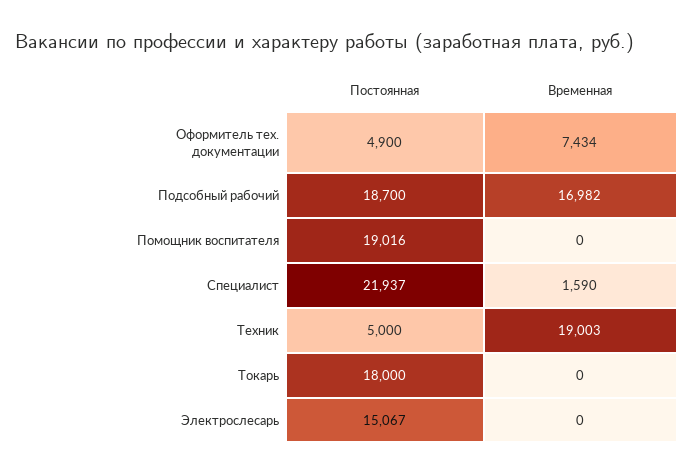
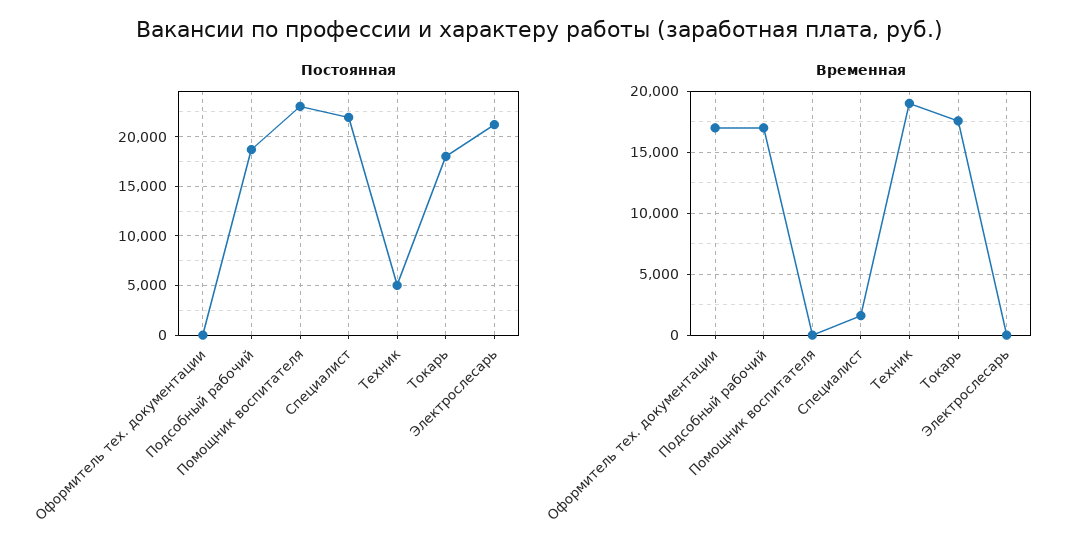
Постоянная, Оформитель тех. документации: 4900 -> 0
Временная, Оформитель тех. документации: 7434 -> 17000
Постоянная, Помощник воспитателя: 19016 -> 23000
Временная, Токарь: 0 -> 17500
Постоянная, Электрослесарь: 15067 -> 21000

